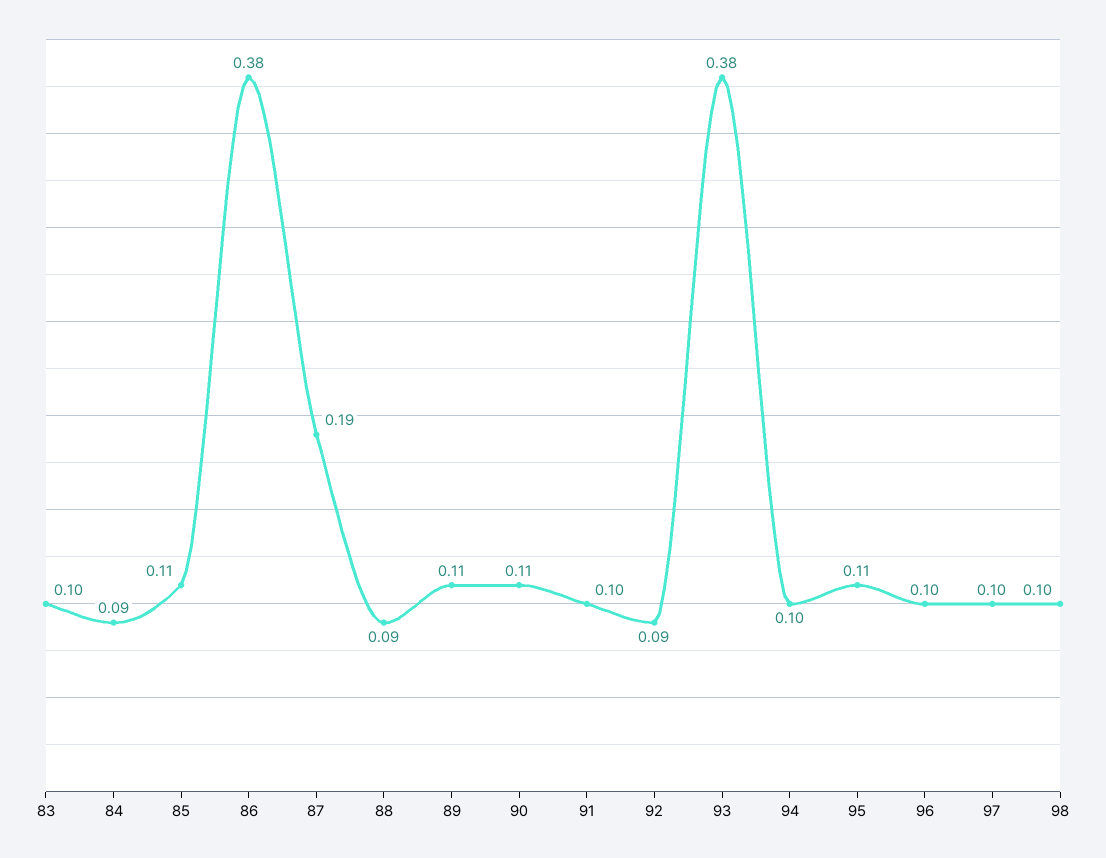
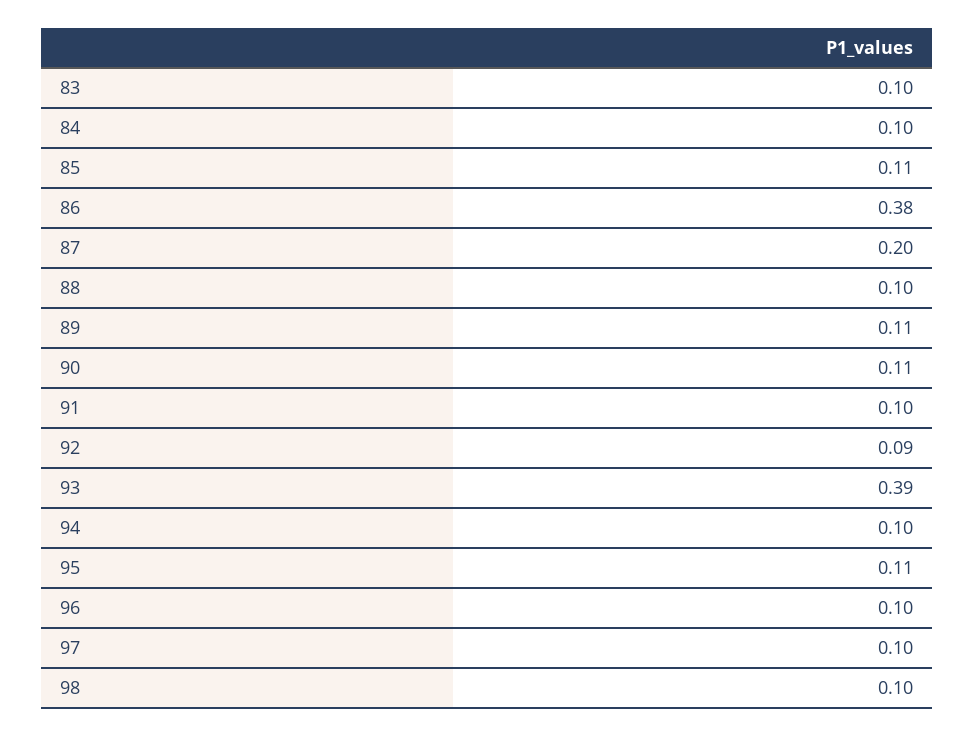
84: 0.09 -> 0.1
87: 0.19 -> 0.2
88: 0.09 -> 0.1
93: 0.38 -> 0.39

